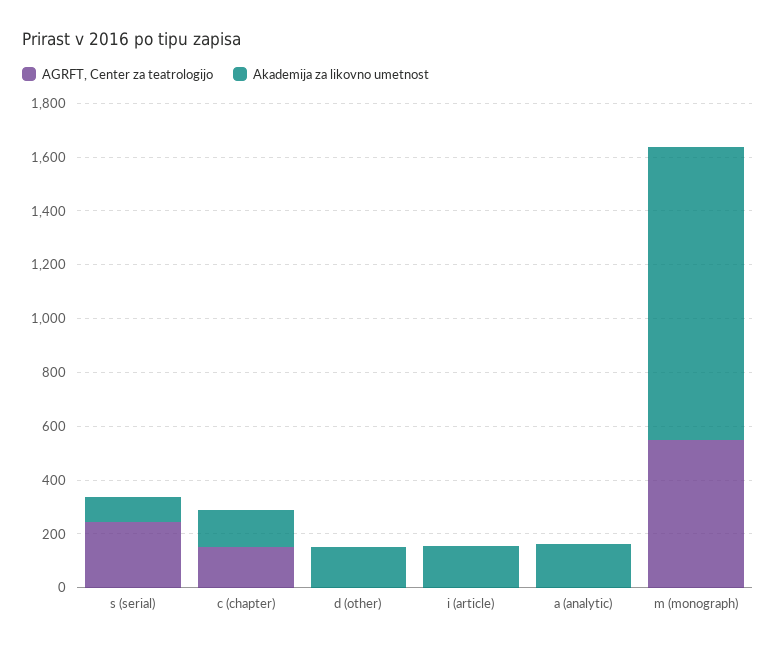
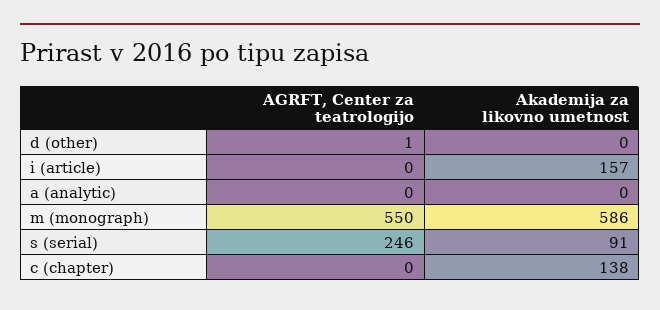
AGRFT, Center za teatrologijo, c (chapter): 150 -> 0
Akademija za likovno umetnost, d (other): 150 -> 0
Akademija za likovno umetnost, a (analytic): 150 -> 0
Akademija za likovno umetnost, m (monograph): 1100 -> 586

